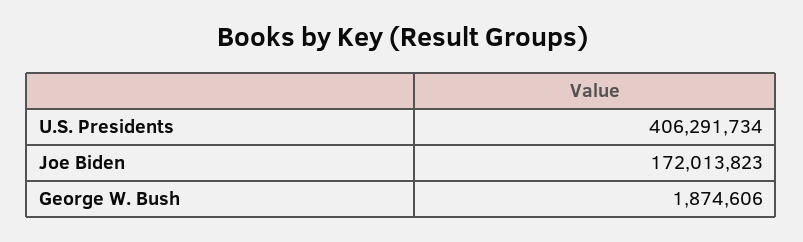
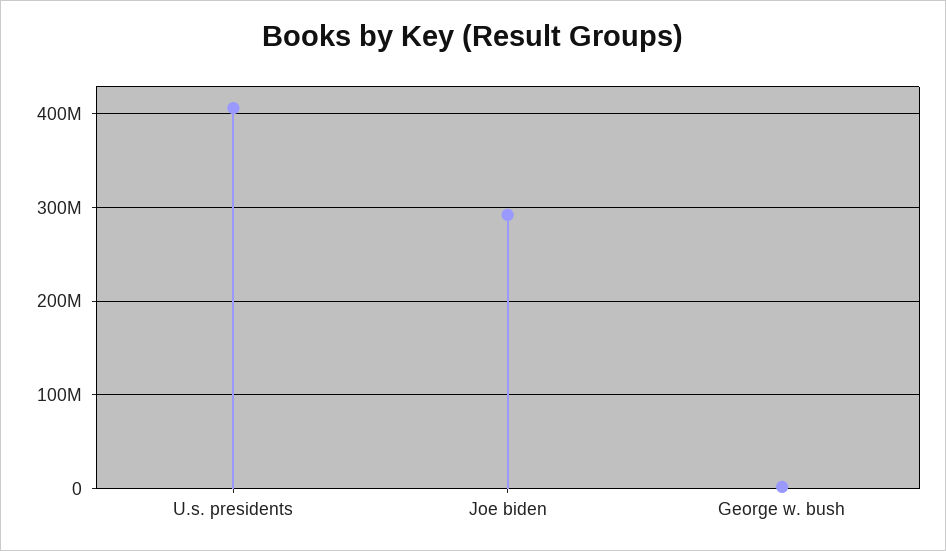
Joe Biden: 172013823 -> 290000000

